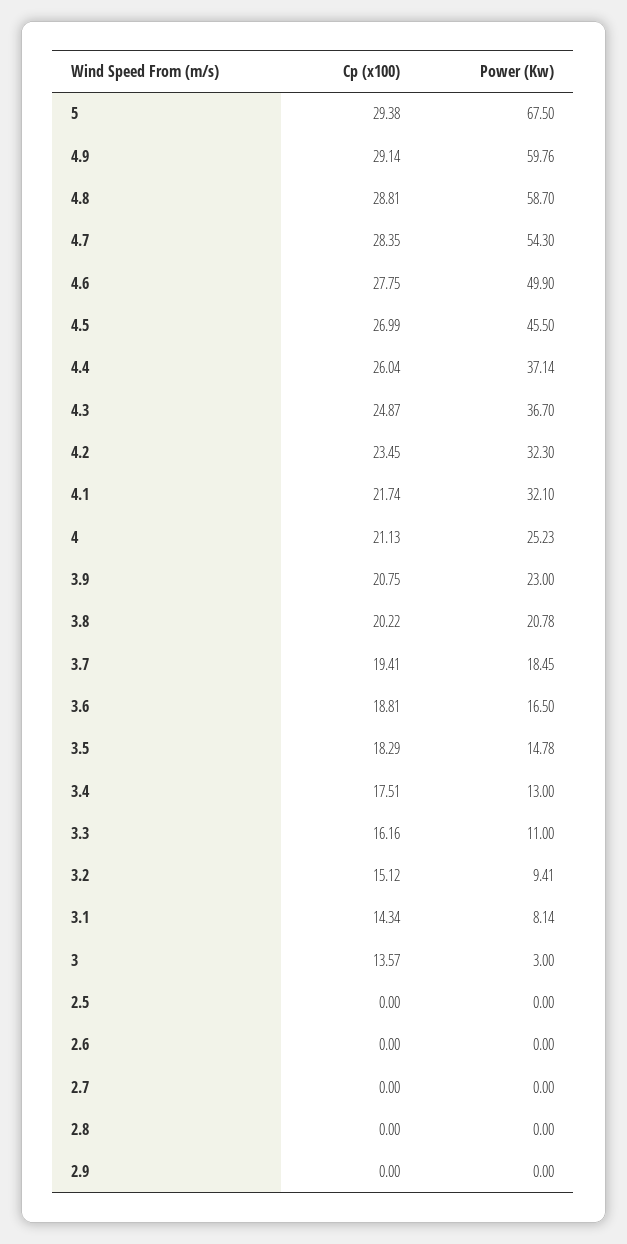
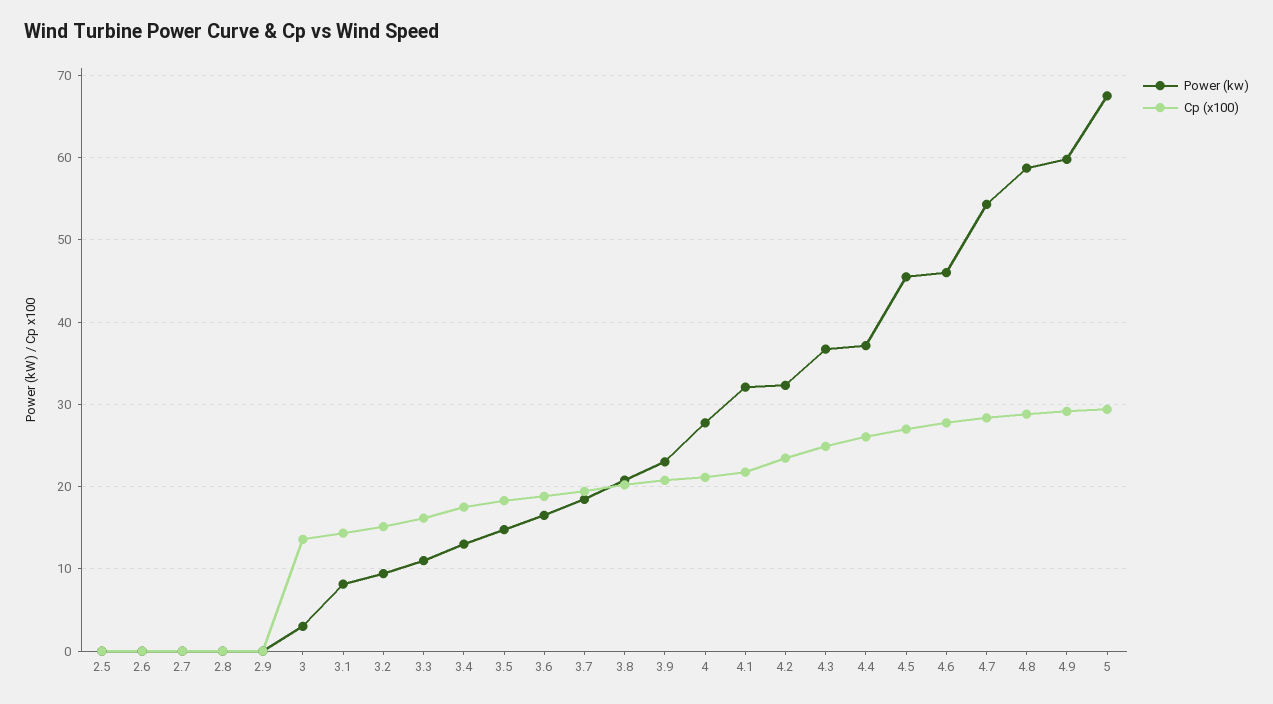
Power (Kw), 4.6: 49.9 -> 46
Power (Kw), 4: 25.23 -> 28

